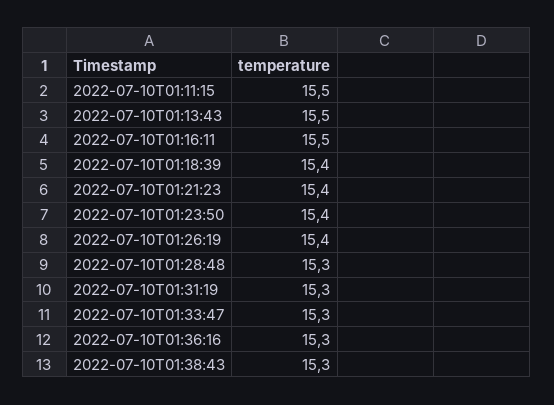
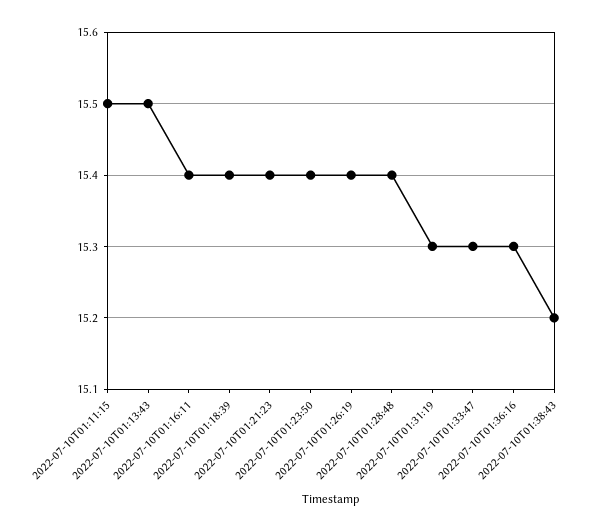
2022-07-10T01:16:11: 15.5 -> 15.4
2022-07-10T01:28:48: 15.3 -> 15.4
2022-07-10T01:38:43: 15.3 -> 15.2

